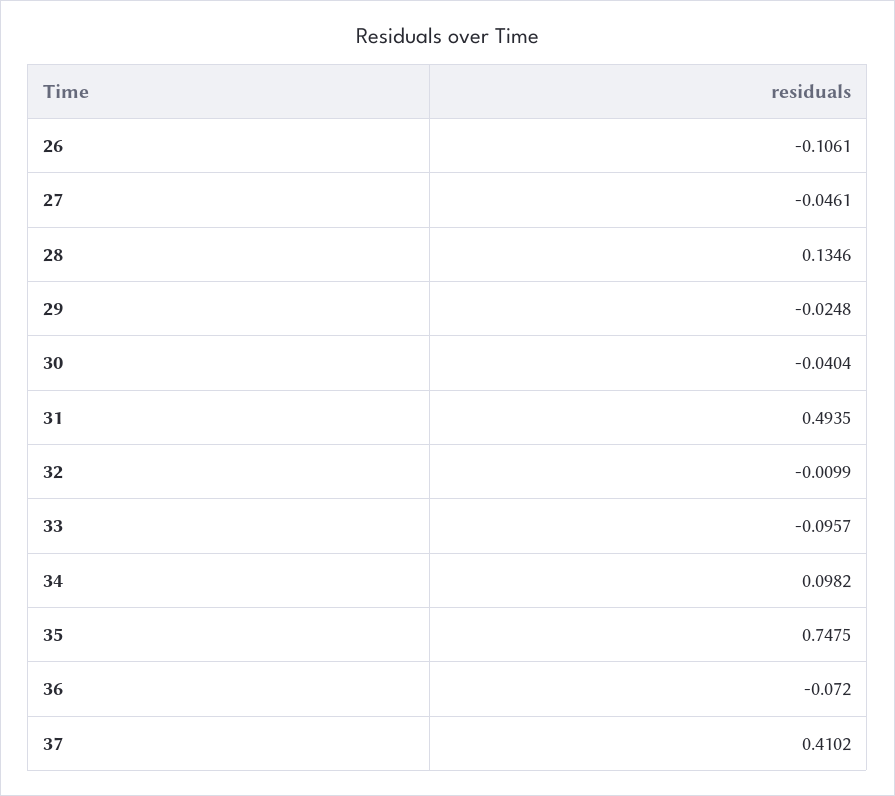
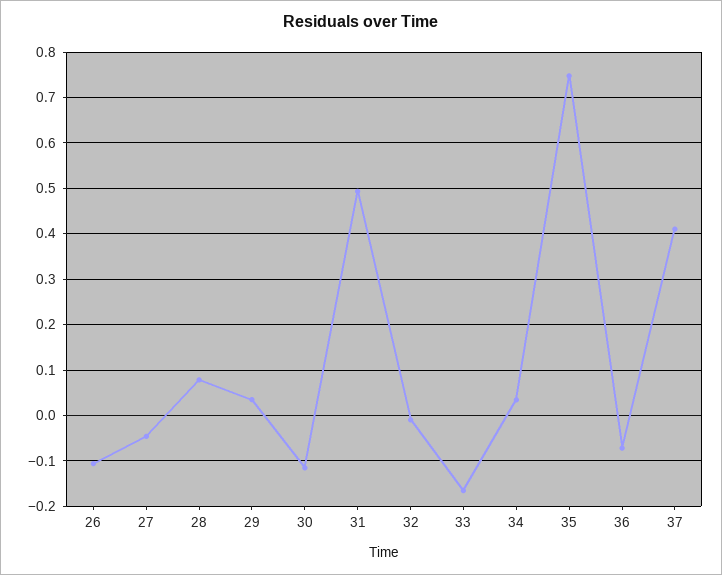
28: 0.1346 -> 0.08
29: -0.0248 -> 0.04
30: -0.0404 -> -0.12
33: -0.0957 -> -0.16
34: 0.0982 -> 0.04

